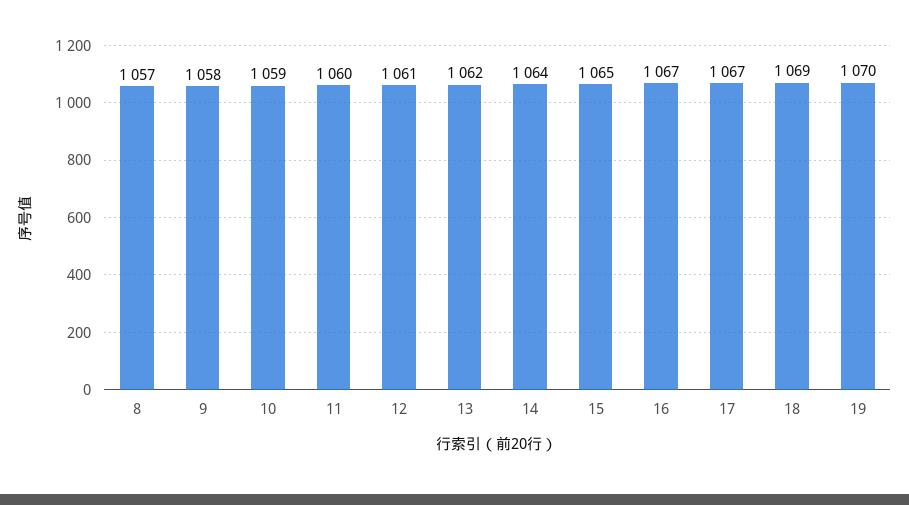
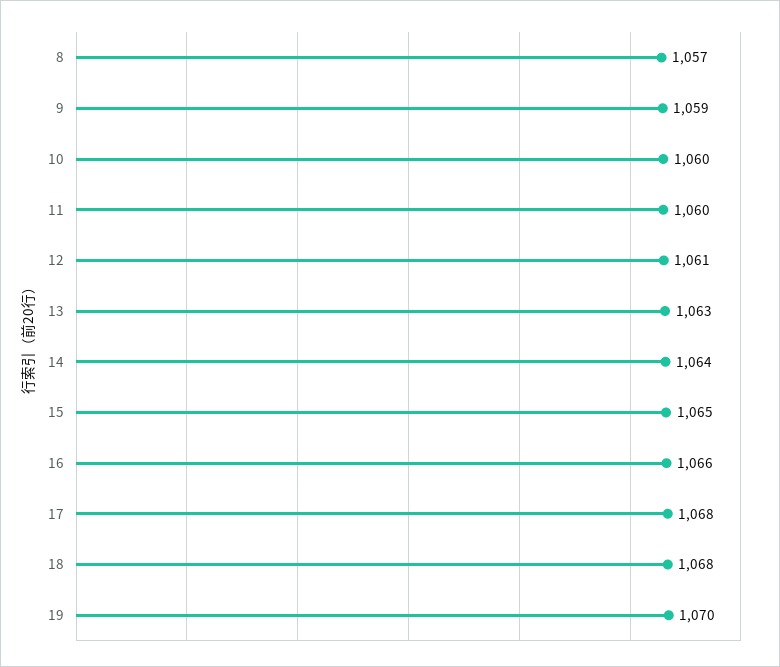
9: 1058 -> 1059
10: 1059 -> 1060
13: 1062 -> 1063
16: 1067 -> 1066
17: 1067 -> 1068
18: 1069 -> 1068

